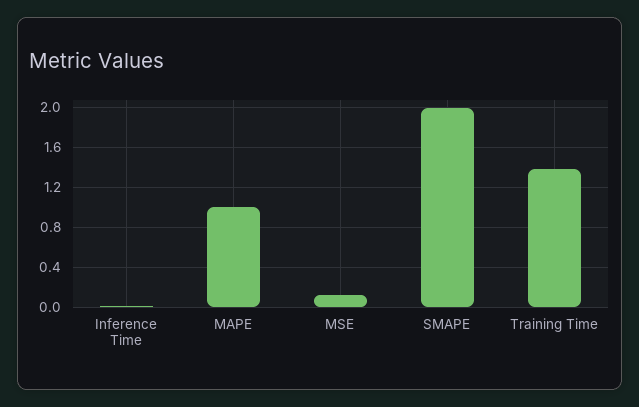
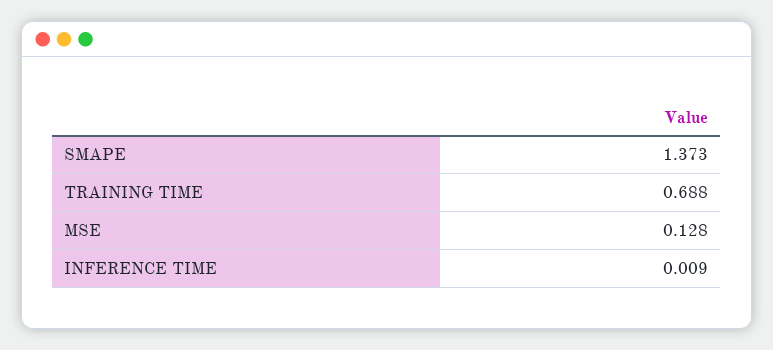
MAPE: 1 -> none
SMAPE: 2 -> 1.373
Training Time: 1.4 -> 0.688

